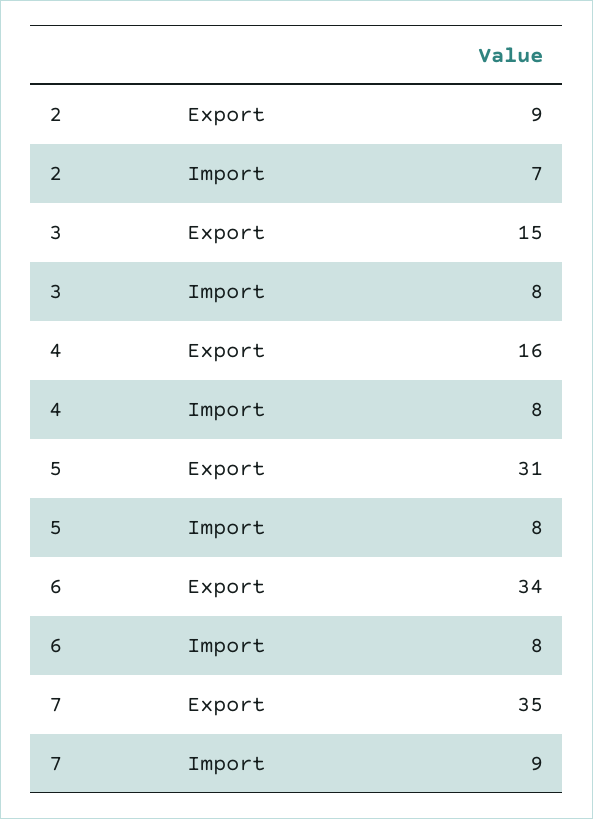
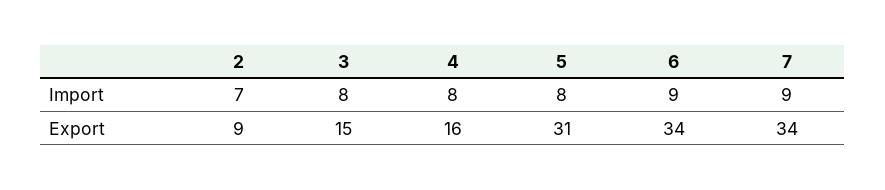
6, Import: 8 -> 9
7, Export: 35 -> 34

